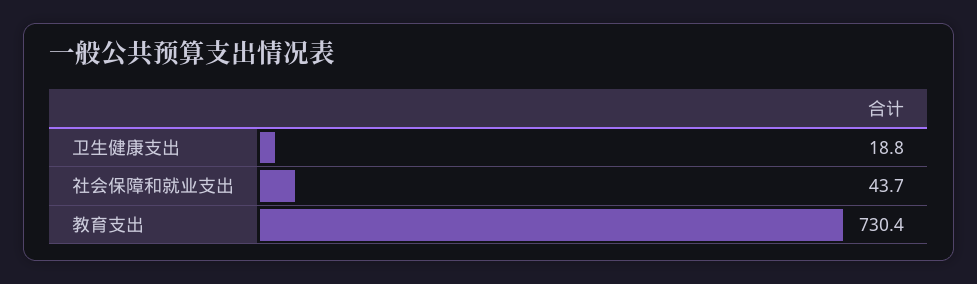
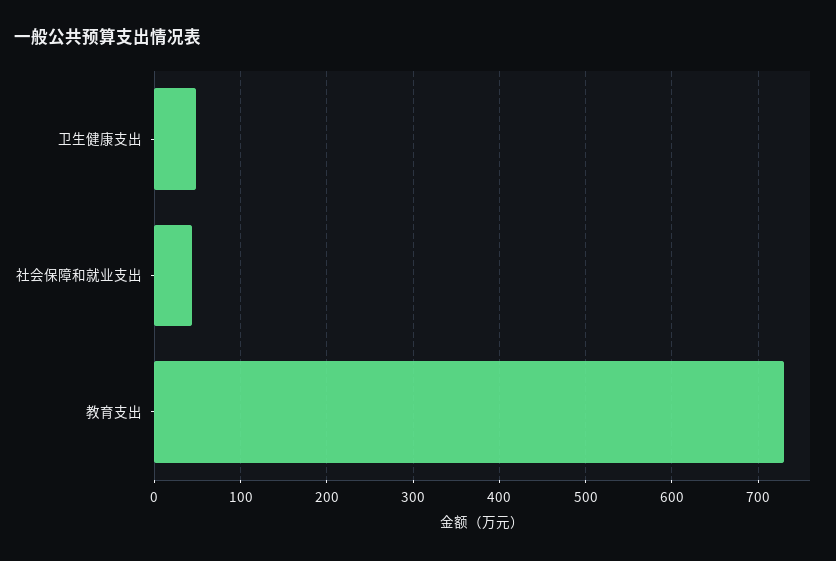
卫生健康支出: 18.8 -> 50

